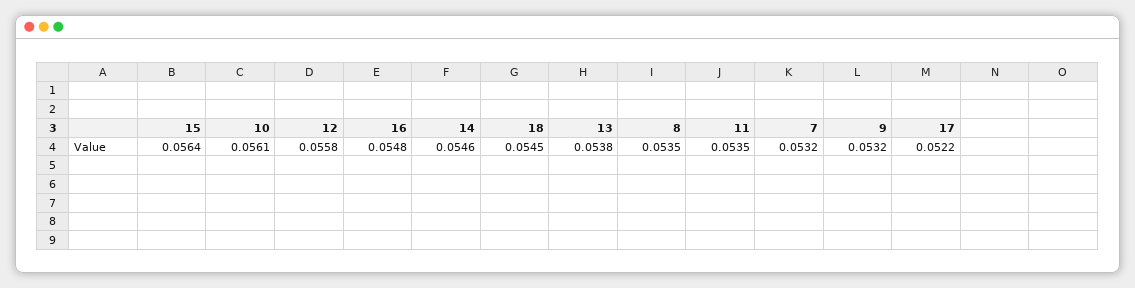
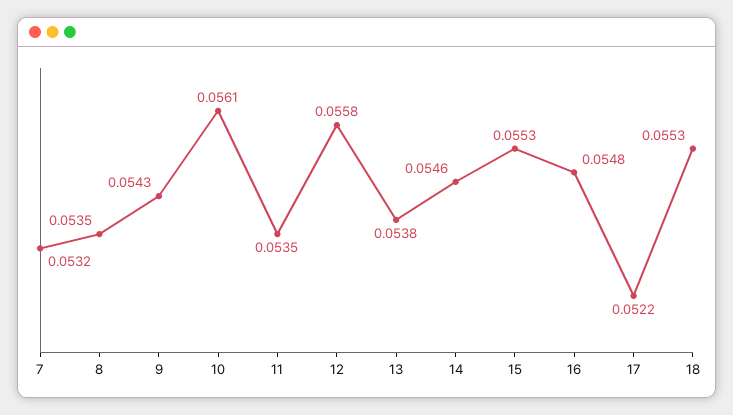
15: 0.0564 -> 0.0553
18: 0.0545 -> 0.0553
9: 0.0532 -> 0.0543

